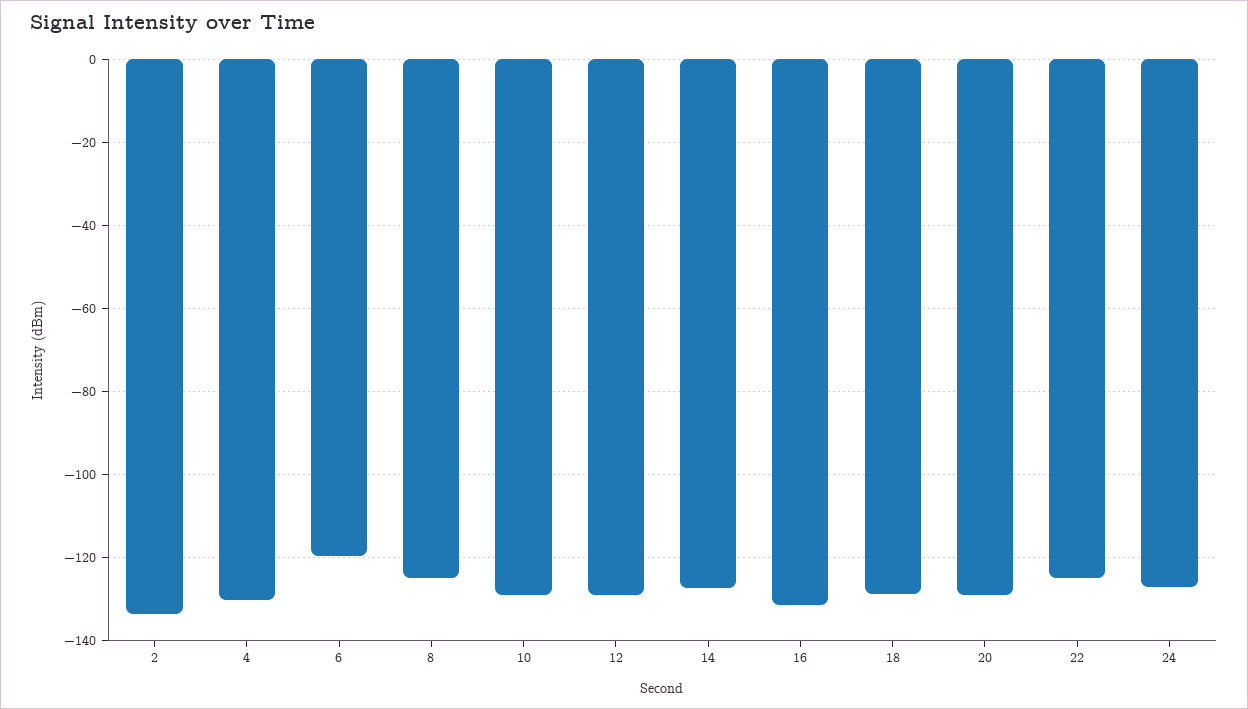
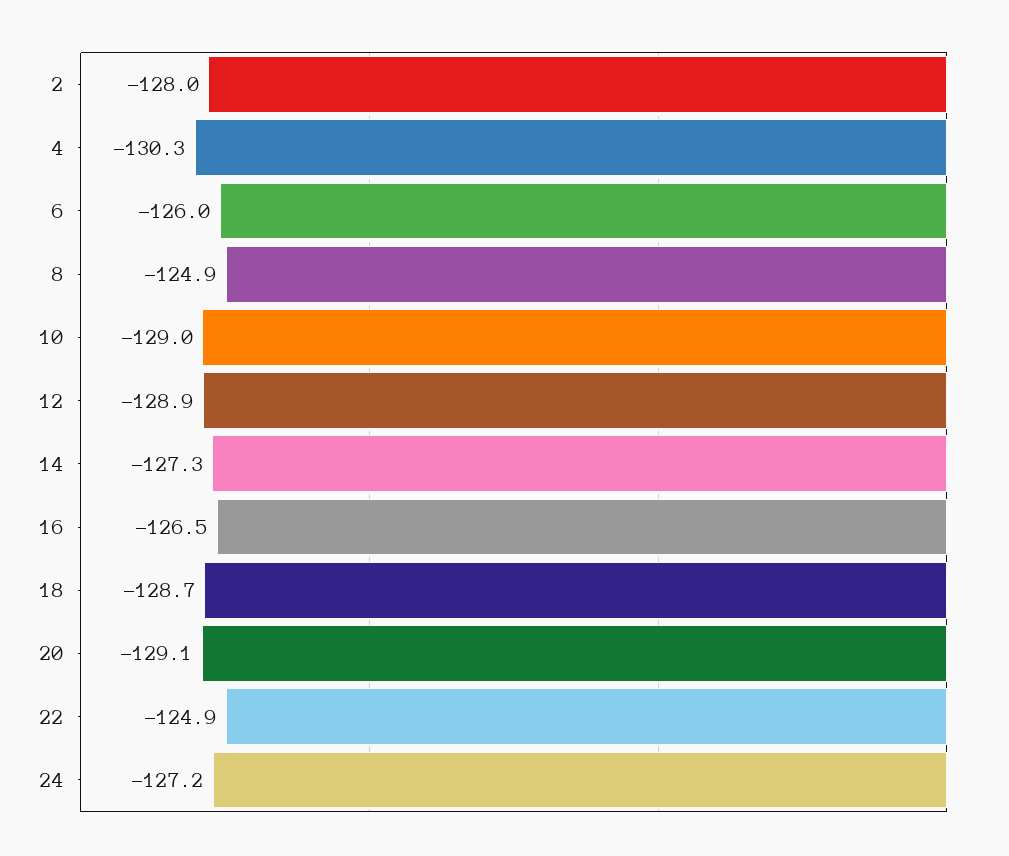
2: -134 -> -128
6: -120 -> -126
16: -132 -> -126.5

